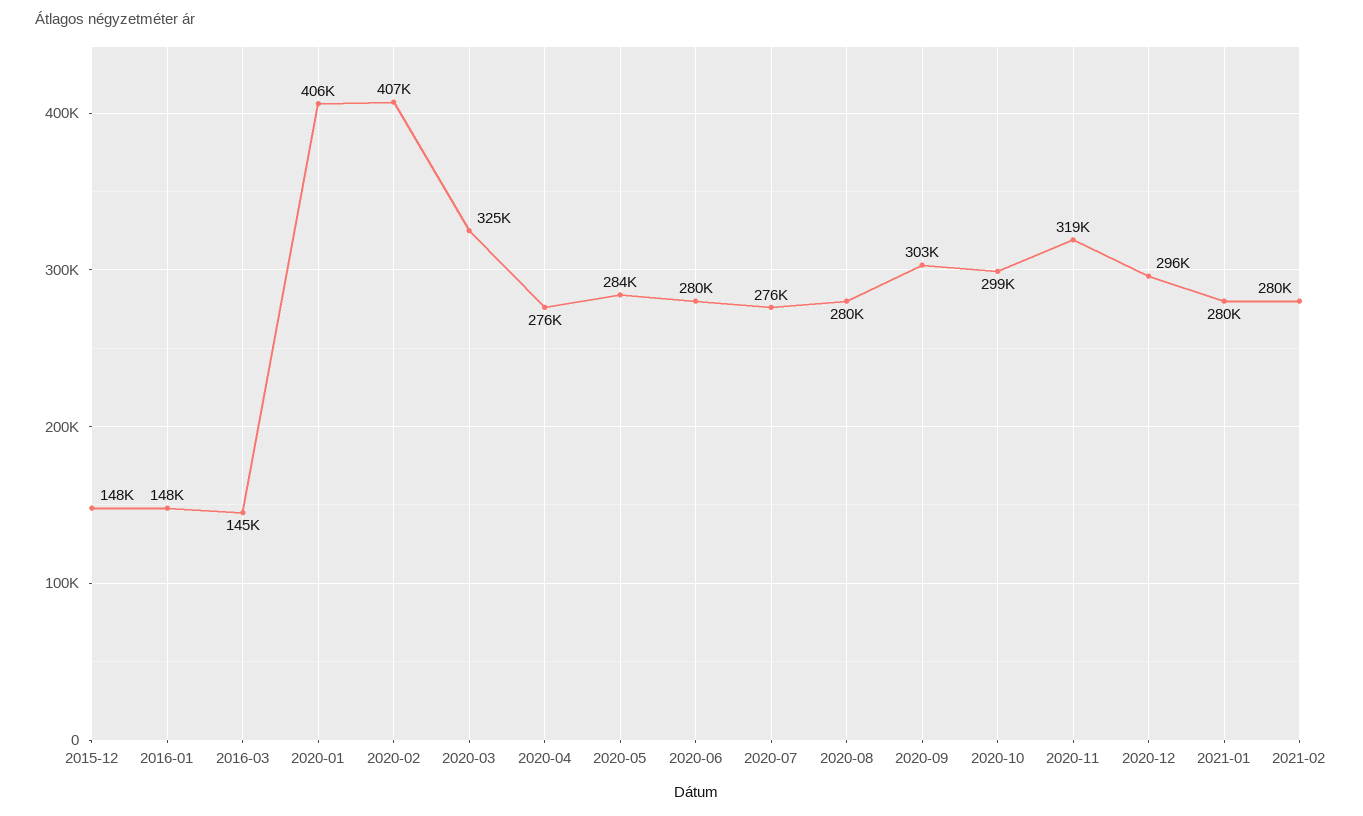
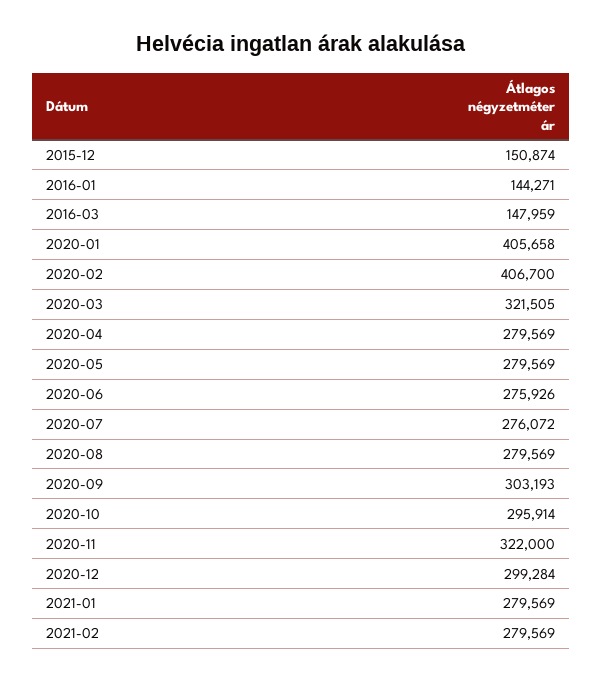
2015-12: 148000 -> 150874
2016-01: 148000 -> 144271
2016-03: 145000 -> 147959
2020-03: 325000 -> 321505
2020-04: 276000 -> 279569
2020-05: 284000 -> 279569
2020-06: 280000 -> 275926
2020-10: 299000 -> 295914
2020-11: 319000 -> 322000
2020-12: 296000 -> 299284

